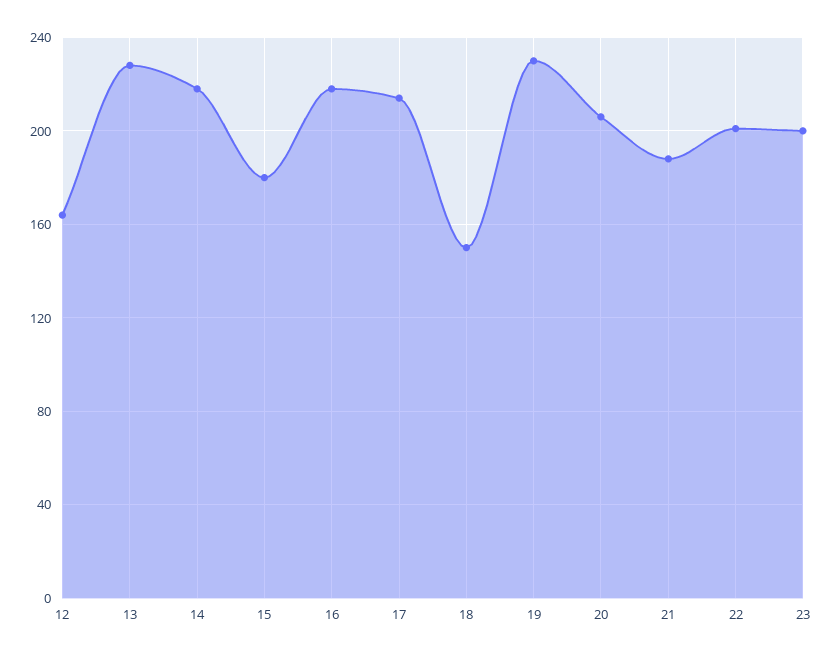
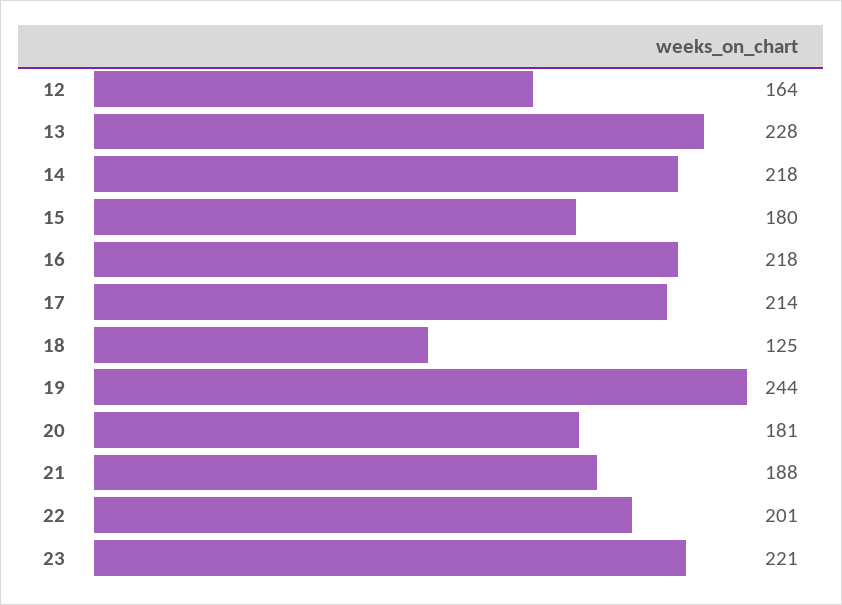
18: 150 -> 125
19: 230 -> 244
20: 205 -> 181
23: 200 -> 221

